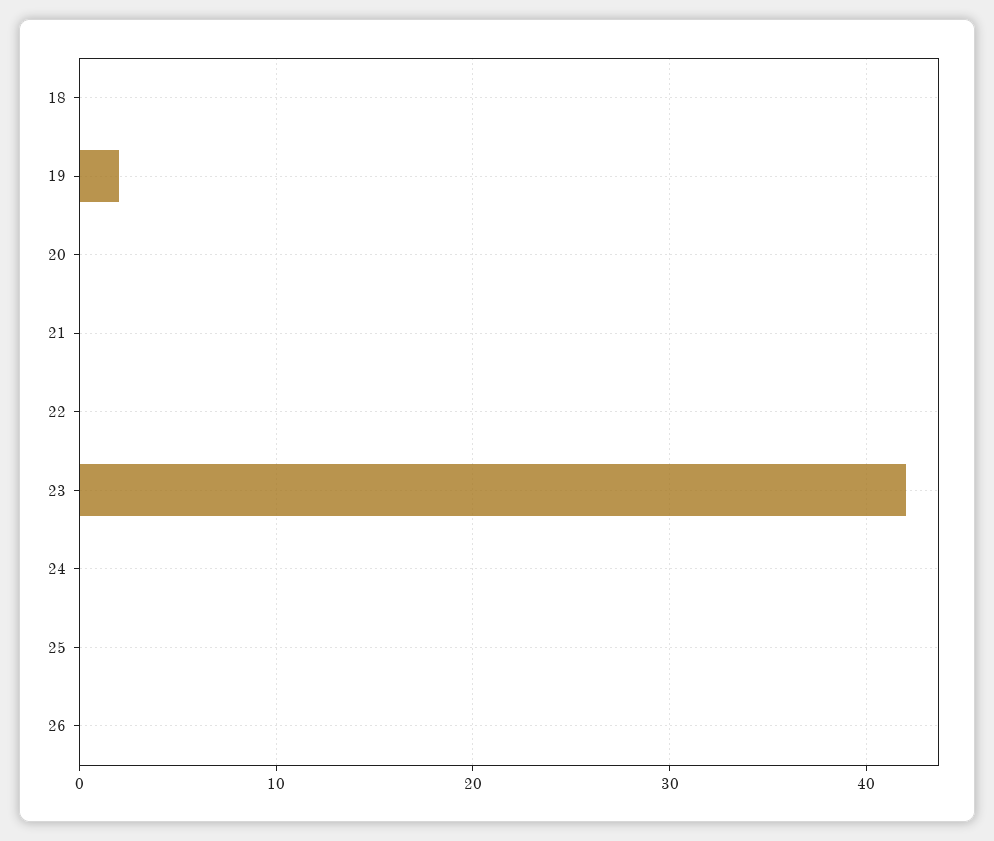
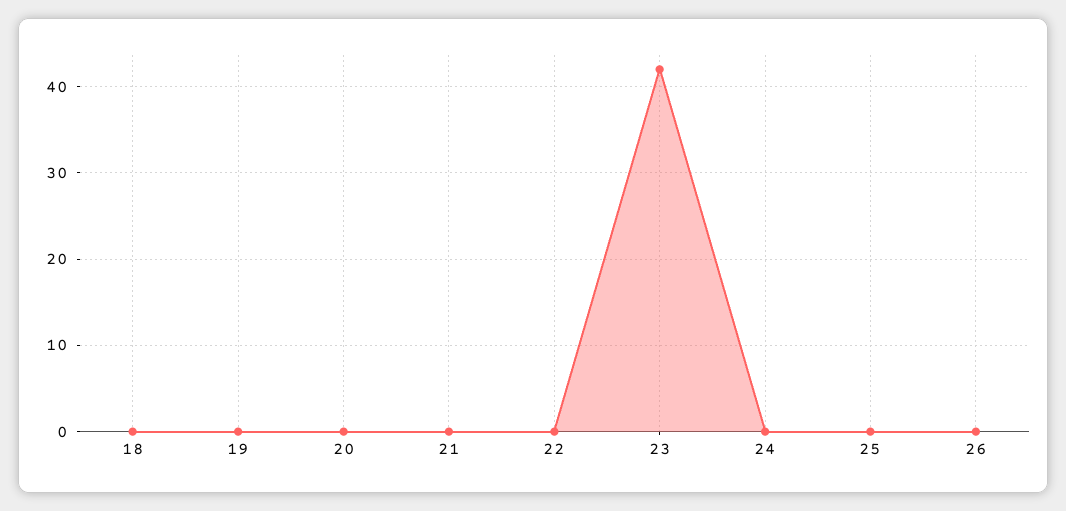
19: 2 -> 0

